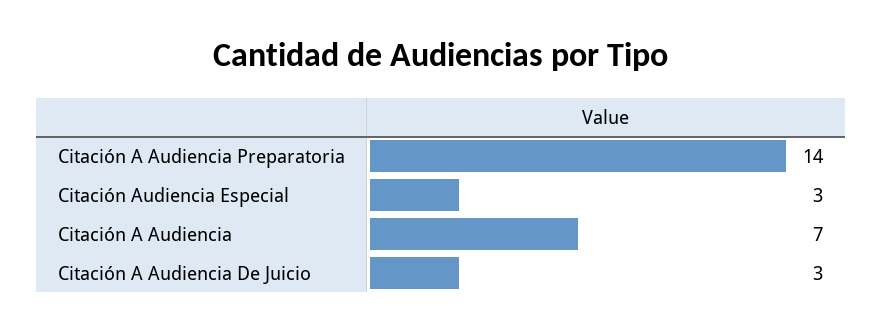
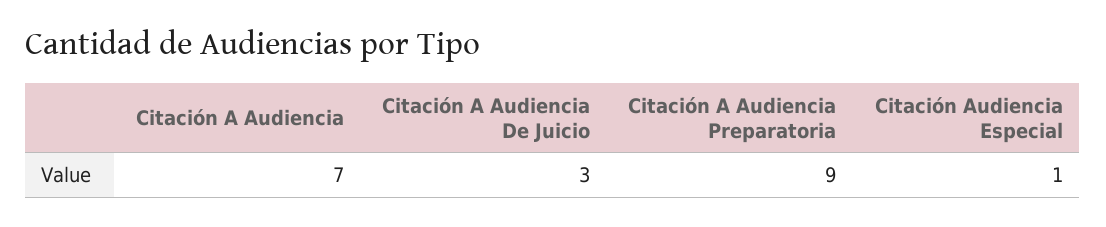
Citación A Audiencia Preparatoria: 14 -> 9
Citación Audiencia Especial: 3 -> 1

